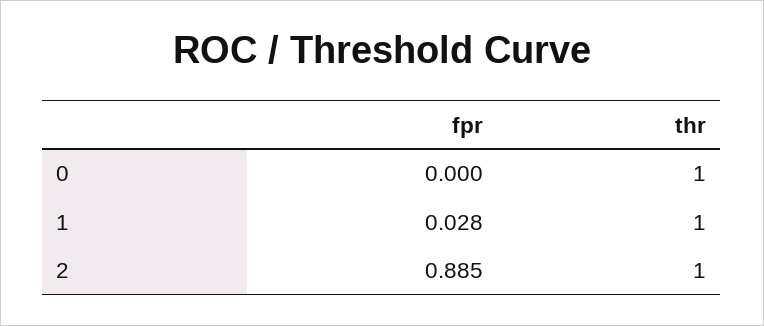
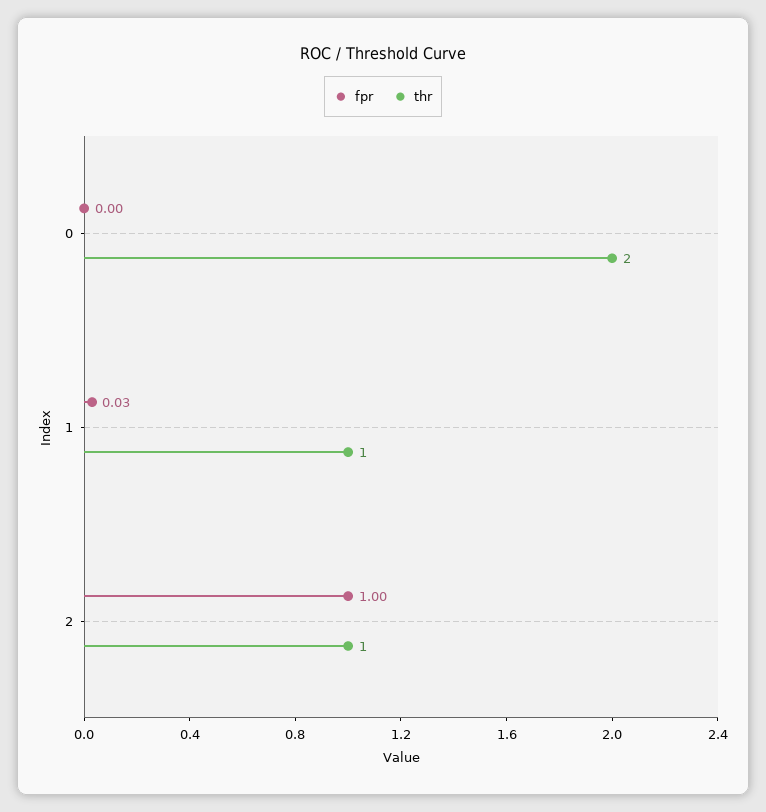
thr, 0: 1 -> 2
fpr, 2: 0.885 -> 1

